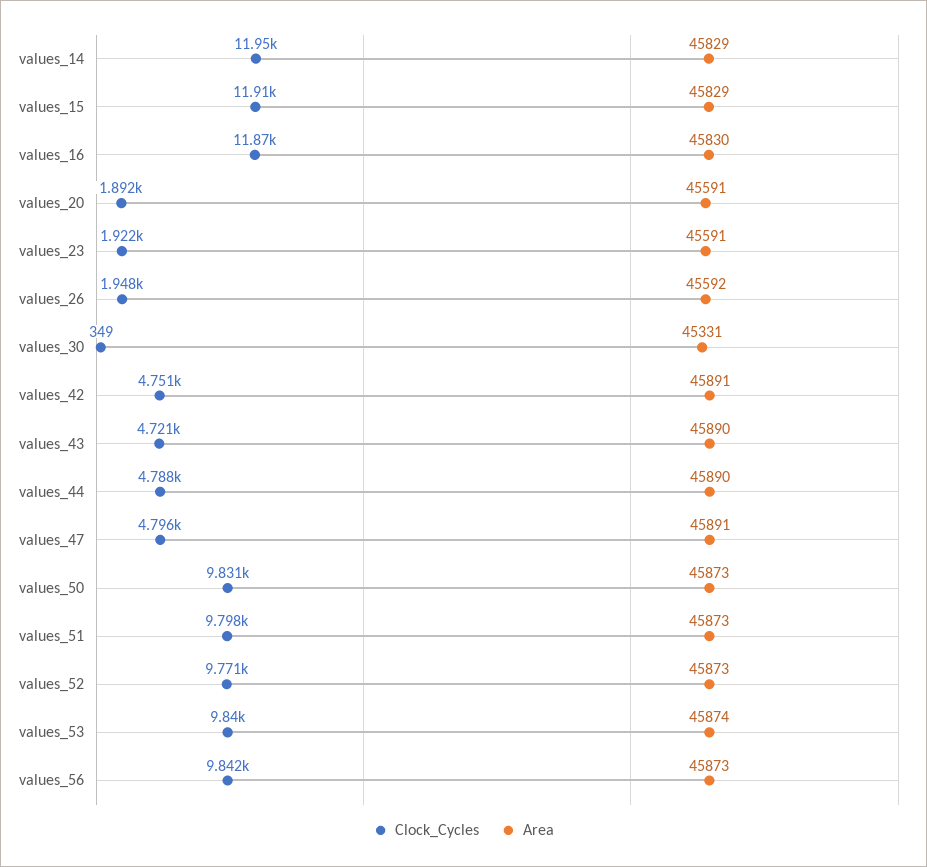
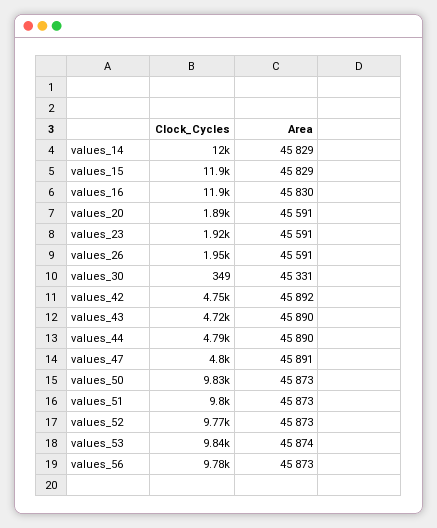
Area, values_26: 45592 -> 45591
Area, values_42: 45891 -> 45892
Clock_Cycles, values_56: 9842 -> 9780

